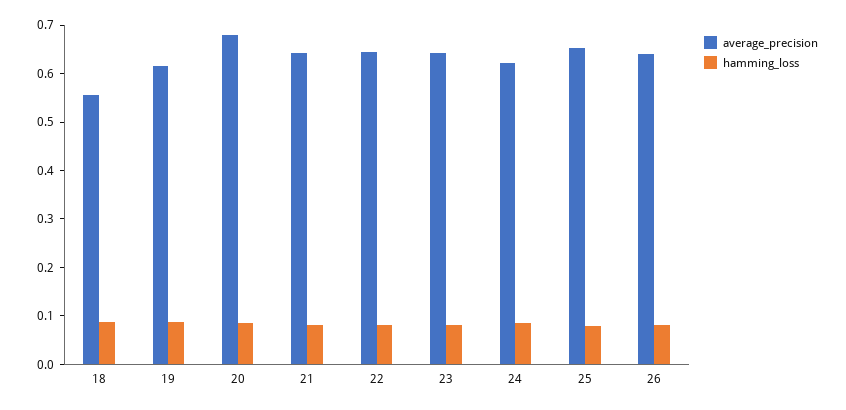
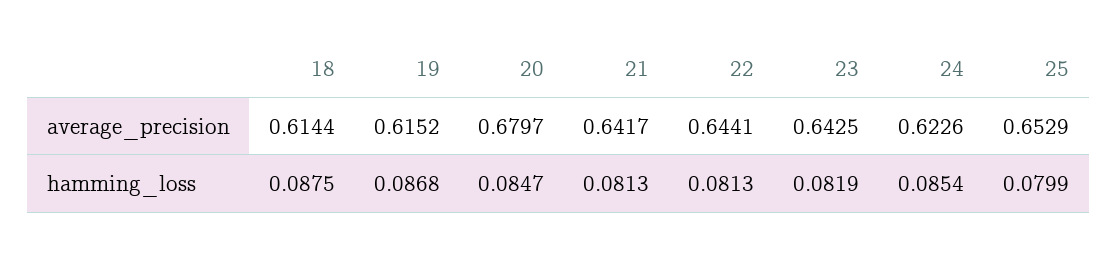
average_precision, 18: 0.56 -> 0.6144
average_precision, 26: 0.64 -> none
hamming_loss, 26: 0.08 -> none

